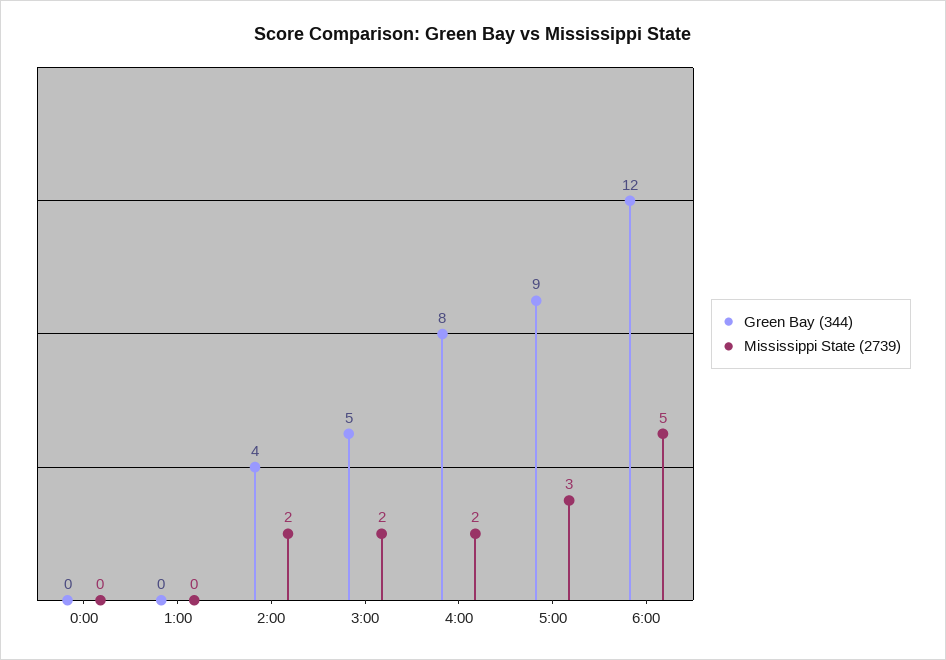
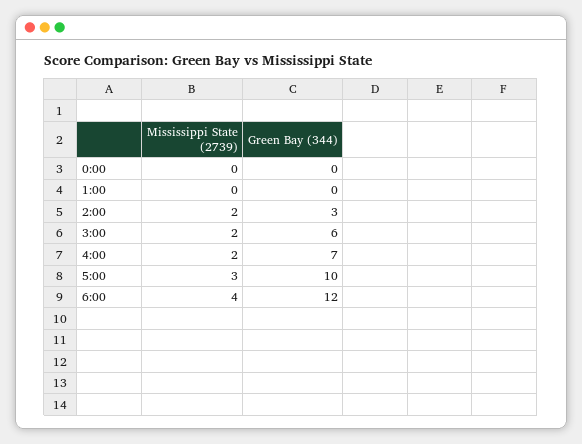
Green Bay (344), 2:00: 4 -> 3
Green Bay (344), 3:00: 5 -> 6
Green Bay (344), 4:00: 8 -> 7
Green Bay (344), 5:00: 9 -> 10
Mississippi State (2739), 6:00: 5 -> 4

